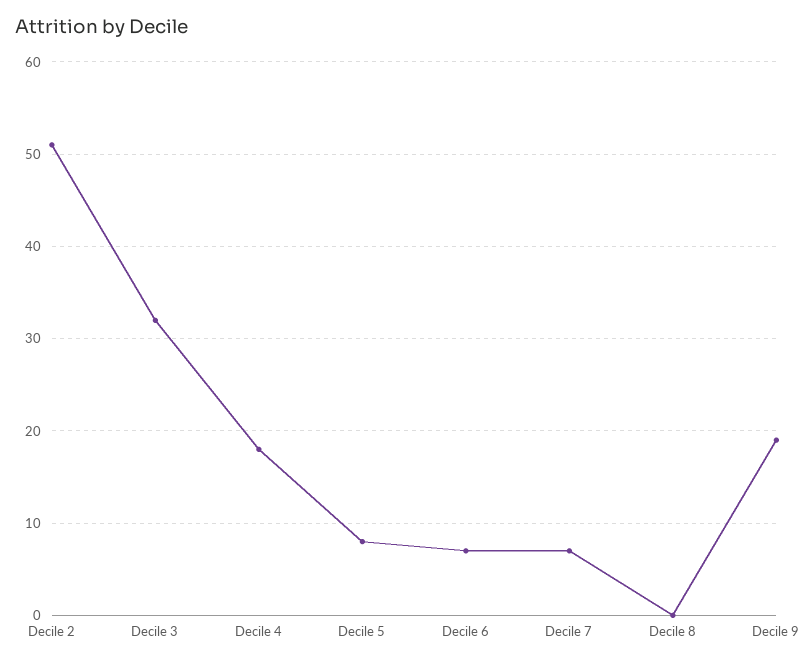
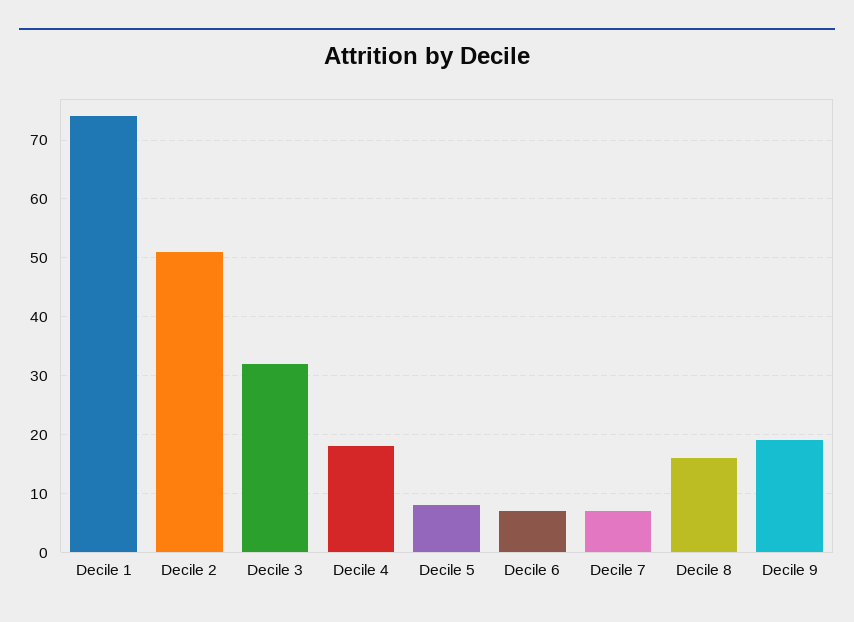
Decile 8: 0 -> 15
Decile 1: none -> 75

